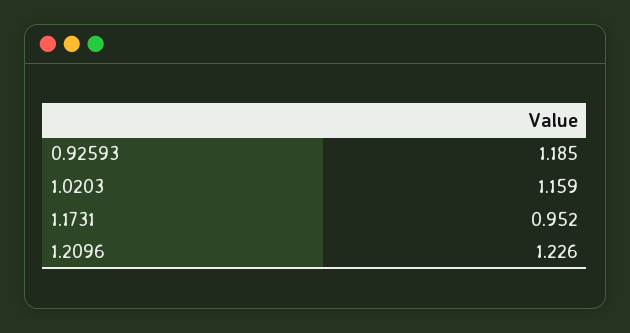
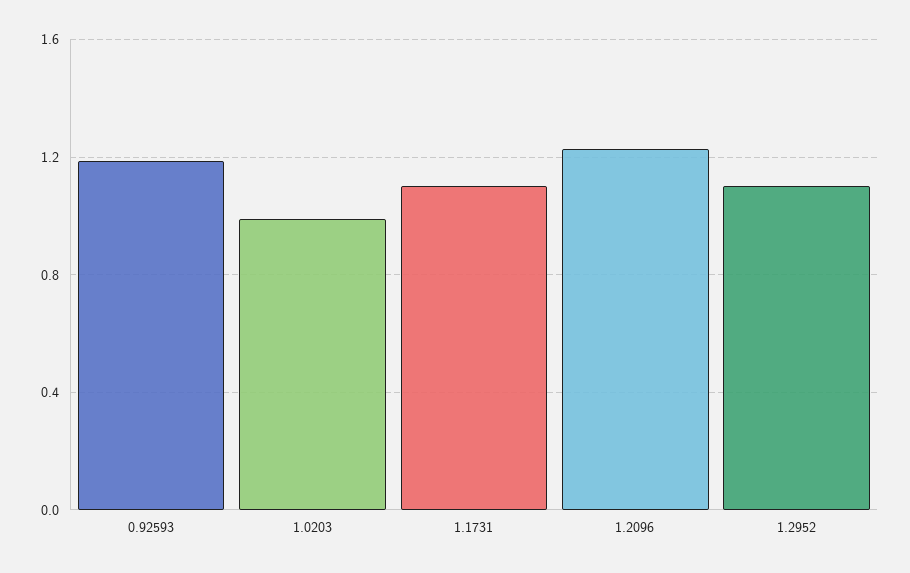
1.0203: 1.159 -> 1
1.1731: 0.952 -> 1.1
1.2952: none -> 1.1

